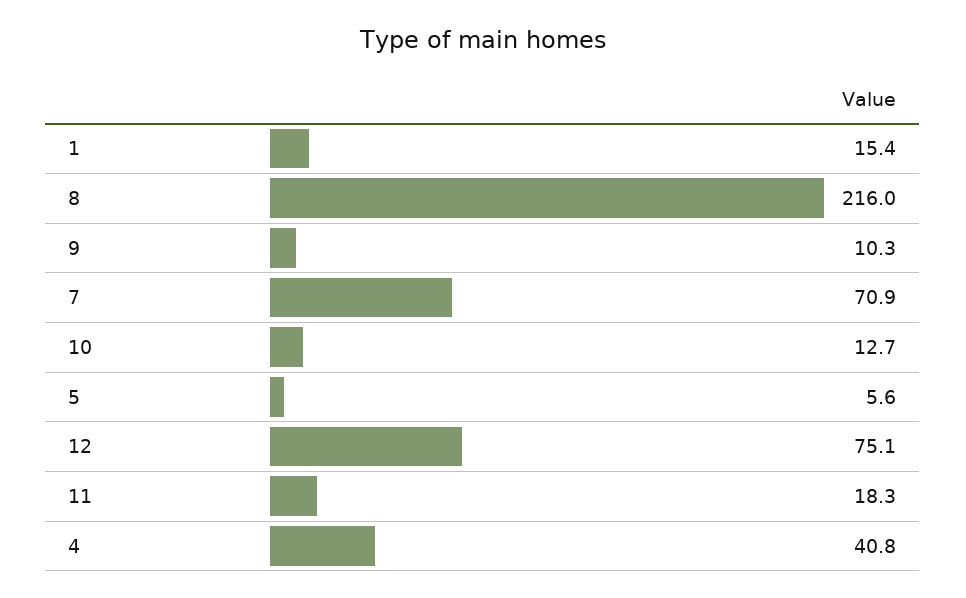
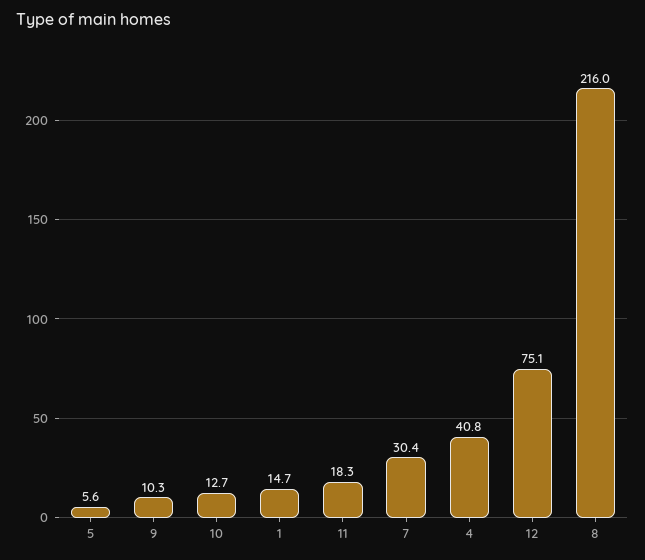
1: 15.4 -> 14.7
7: 70.9 -> 30.4

